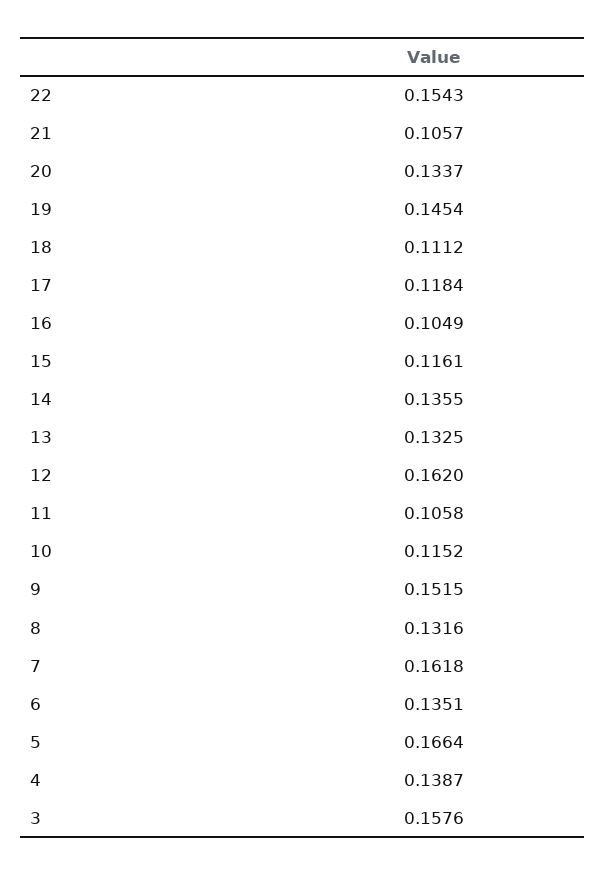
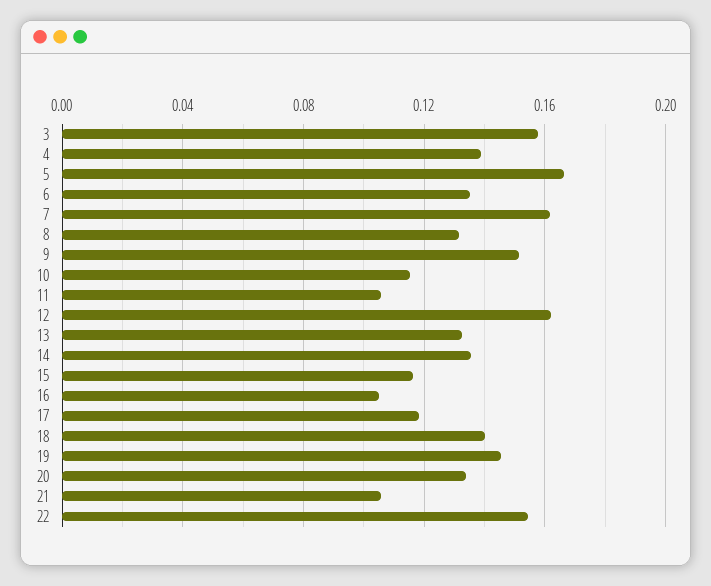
18: 0.1112 -> 0.14

